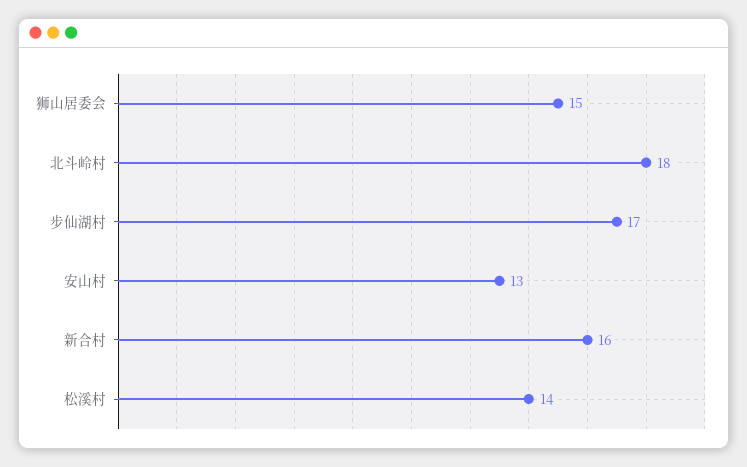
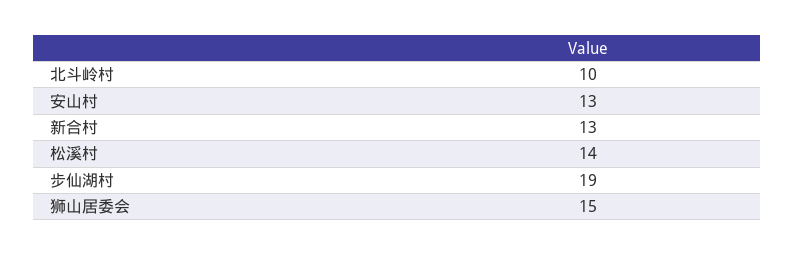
北斗岭村: 18 -> 10
步仙湖村: 17 -> 19
新合村: 16 -> 13

